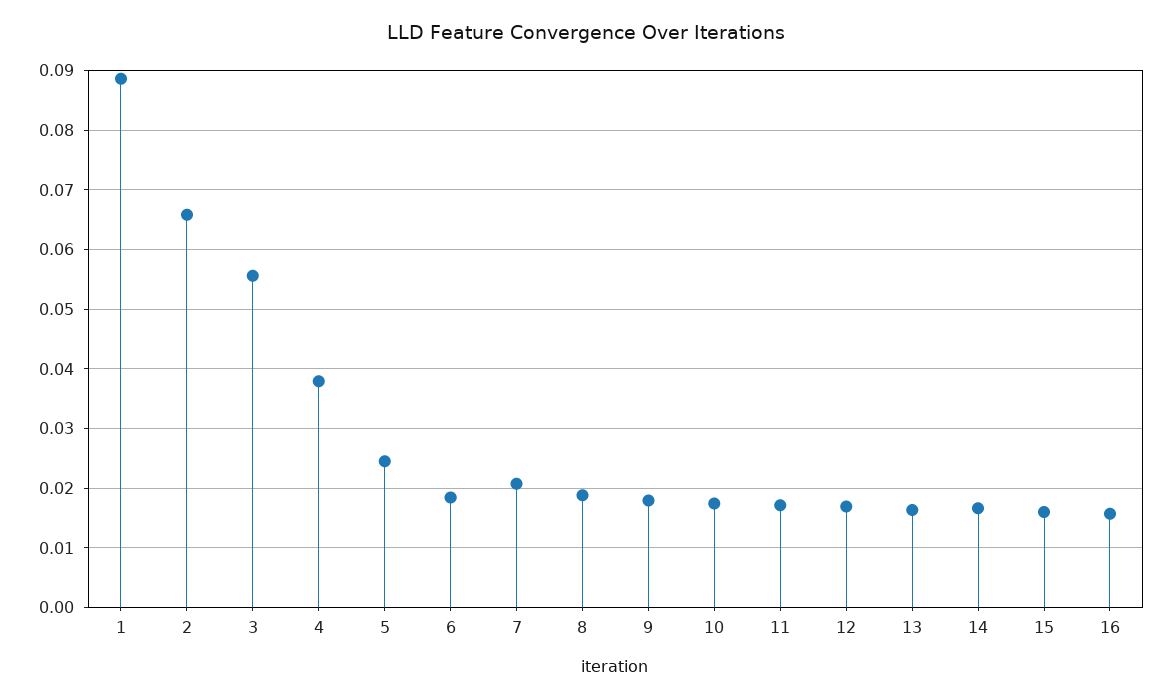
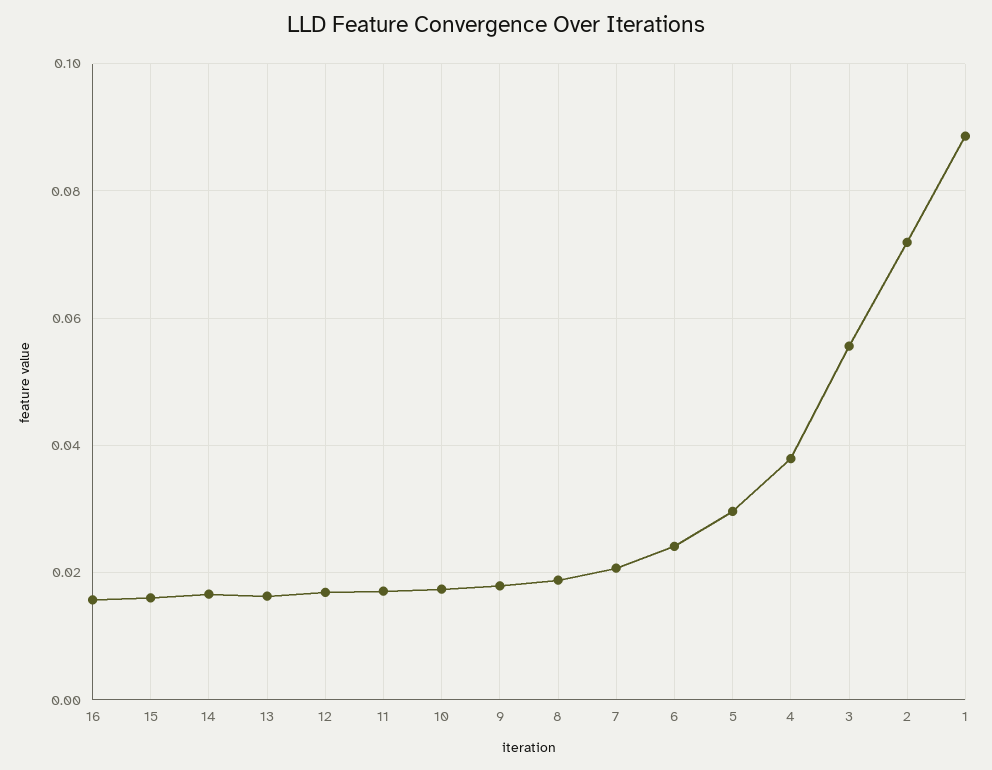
2: 0.066 -> 0.072
5: 0.024 -> 0.03
6: 0.018 -> 0.024

